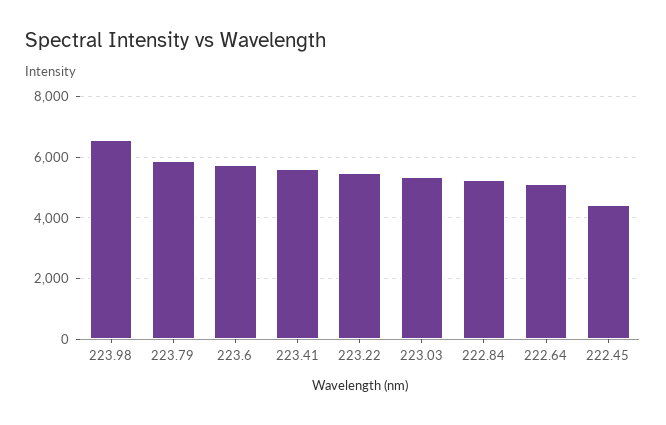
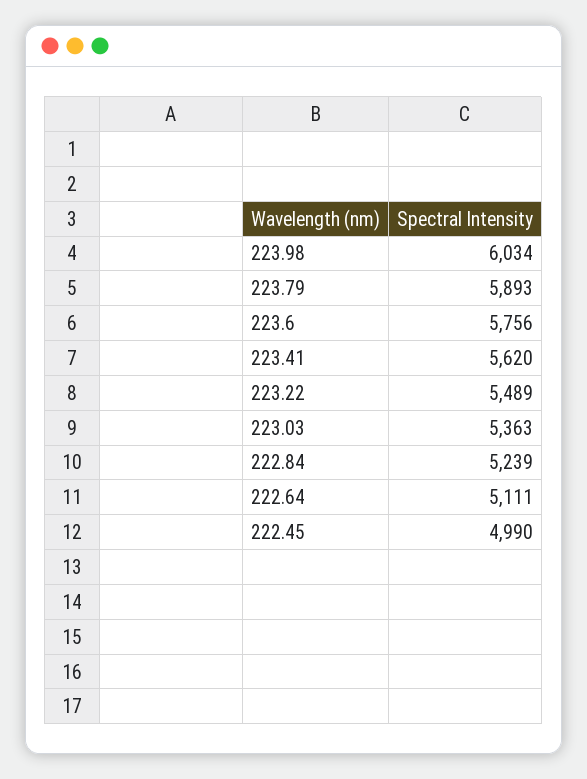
223.98: 6600 -> 6034
222.45: 4400 -> 4990

